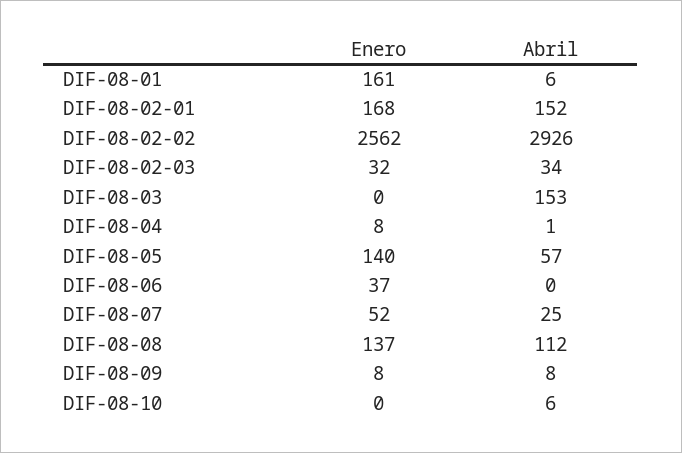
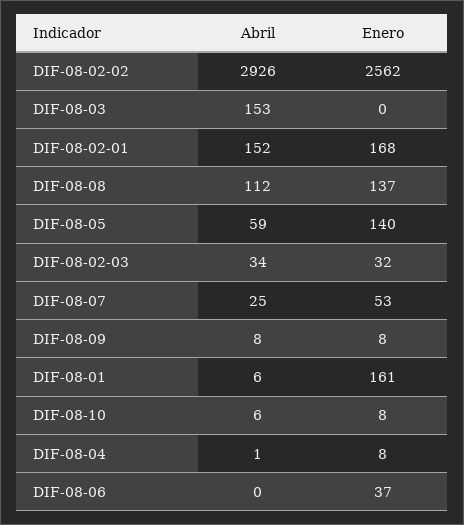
Abril, DIF-08-05: 57 -> 59
Enero, DIF-08-07: 52 -> 53
Enero, DIF-08-10: 0 -> 8

